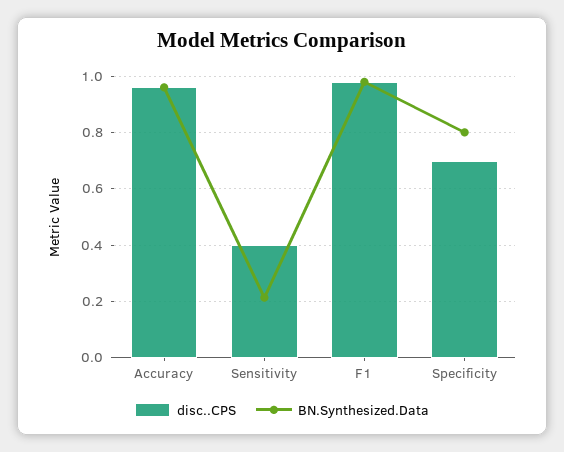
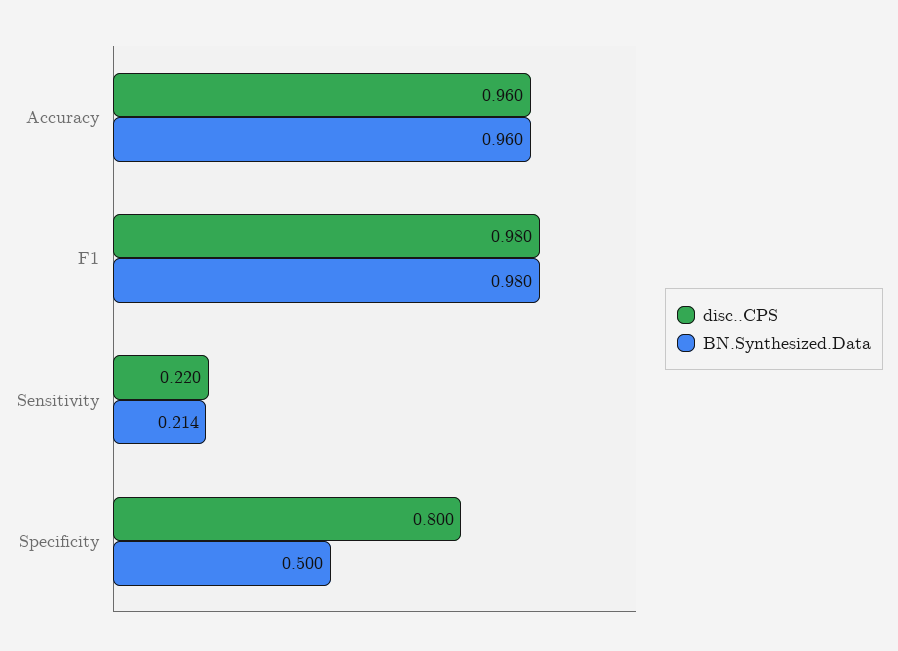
disc..CPS, Sensitivity: 0.4 -> 0.22
disc..CPS, Specificity: 0.7 -> 0.8
BN.Synthesized.Data, Specificity: 0.8 -> 0.5

